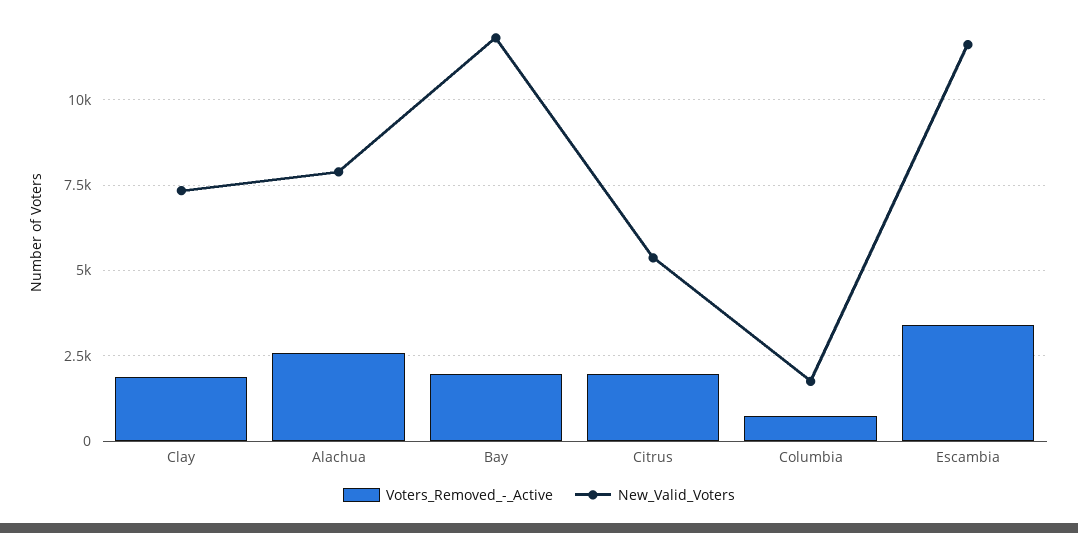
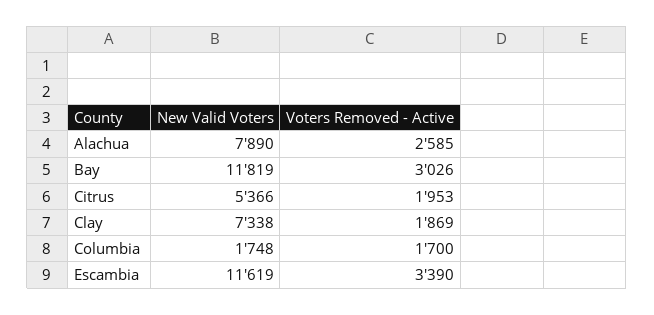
Voters_Removed_-_Active, Bay: 2000 -> 3026
Voters_Removed_-_Active, Columbia: 750 -> 1700

